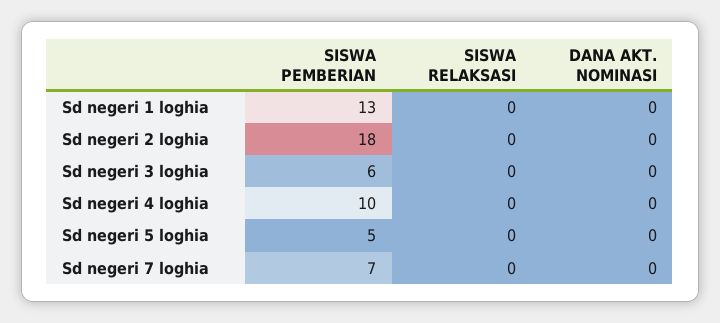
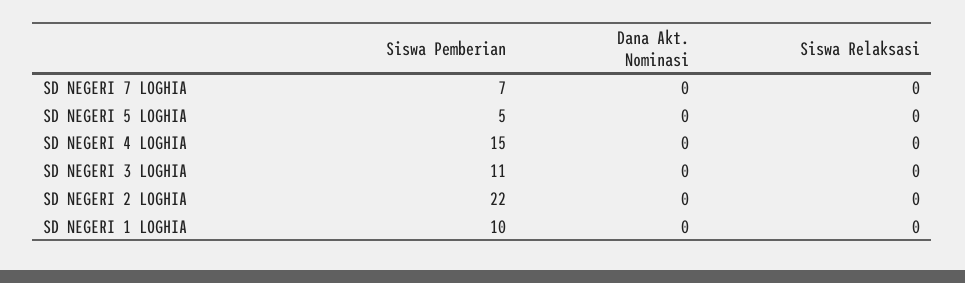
SISWA PEMBERIAN, Sd negeri 1 loghia: 13 -> 10
SISWA PEMBERIAN, Sd negeri 2 loghia: 18 -> 22
SISWA PEMBERIAN, Sd negeri 3 loghia: 6 -> 11
SISWA PEMBERIAN, Sd negeri 4 loghia: 10 -> 15

